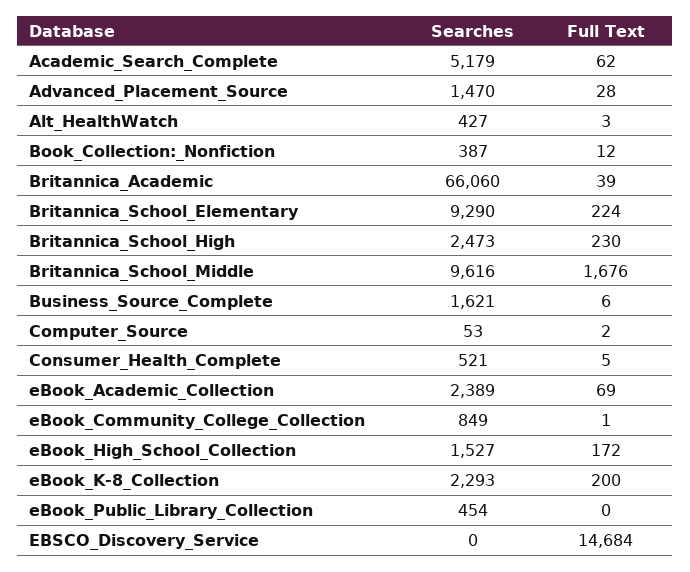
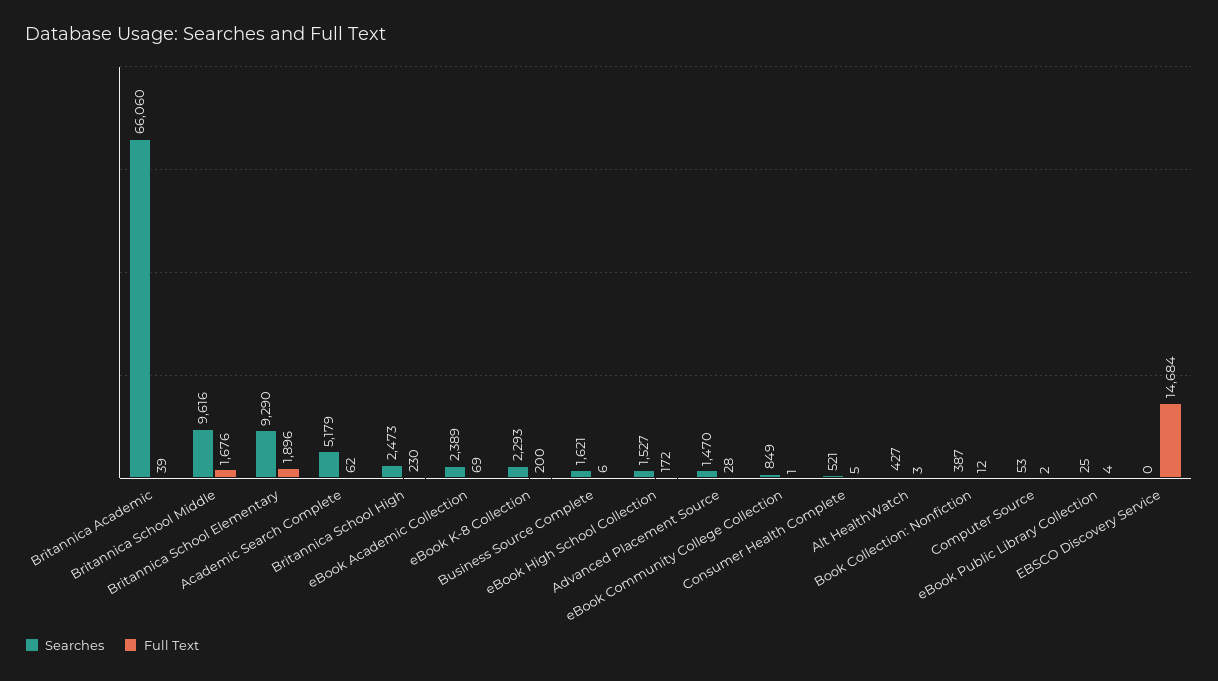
Full Text, Britannica_School_Elementary: 224 -> 1896
Searches, eBook_Public_Library_Collection: 454 -> 25
Full Text, eBook_Public_Library_Collection: 0 -> 4

